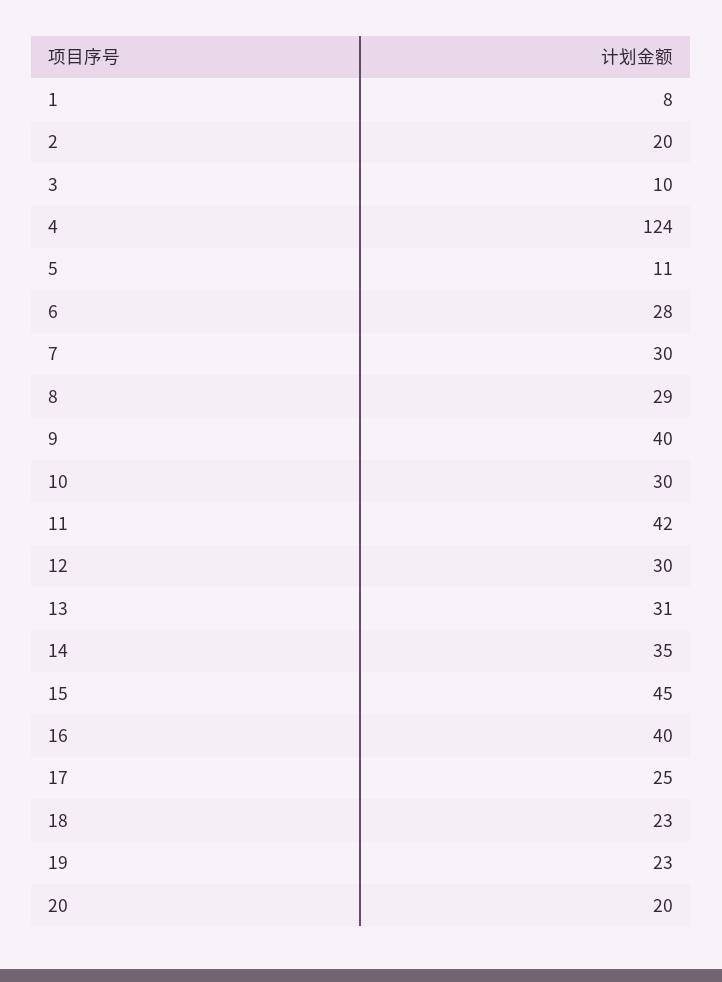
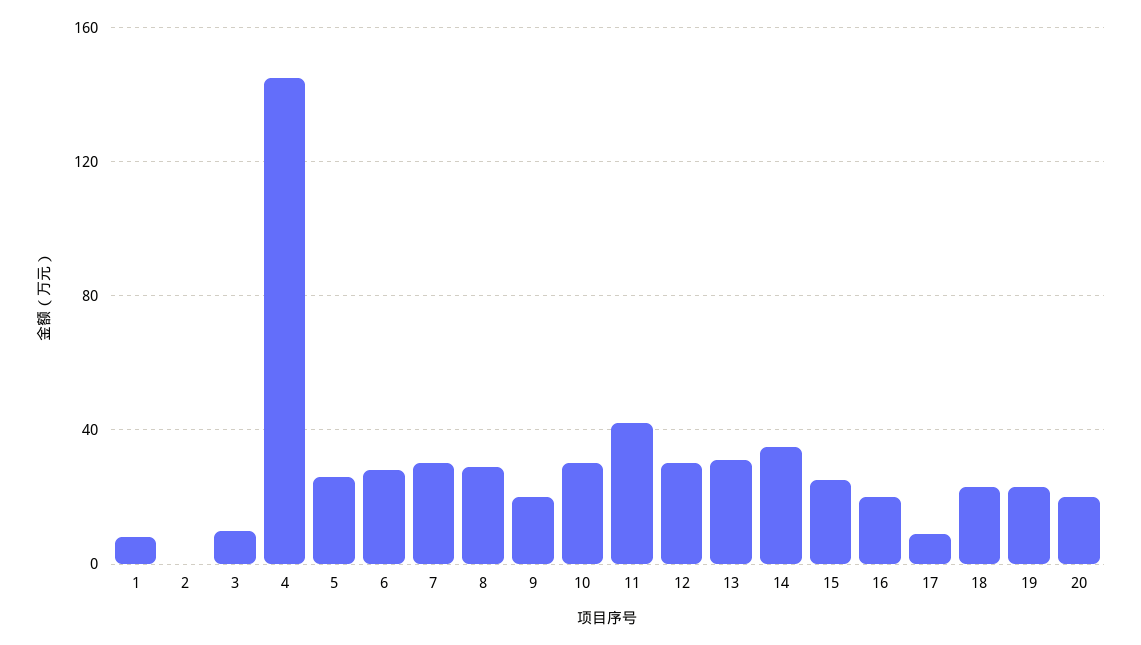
2: 20 -> 0
4: 124 -> 145
5: 11 -> 25
9: 40 -> 20
15: 45 -> 25
16: 40 -> 20
17: 25 -> 10

